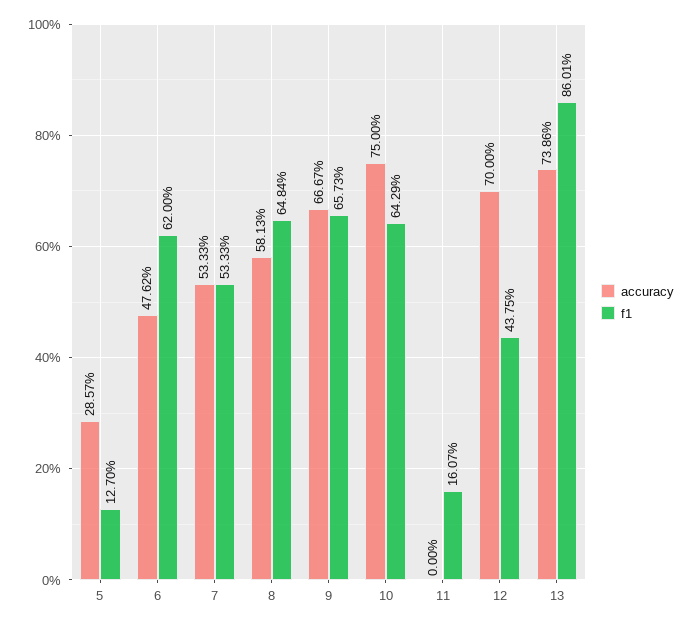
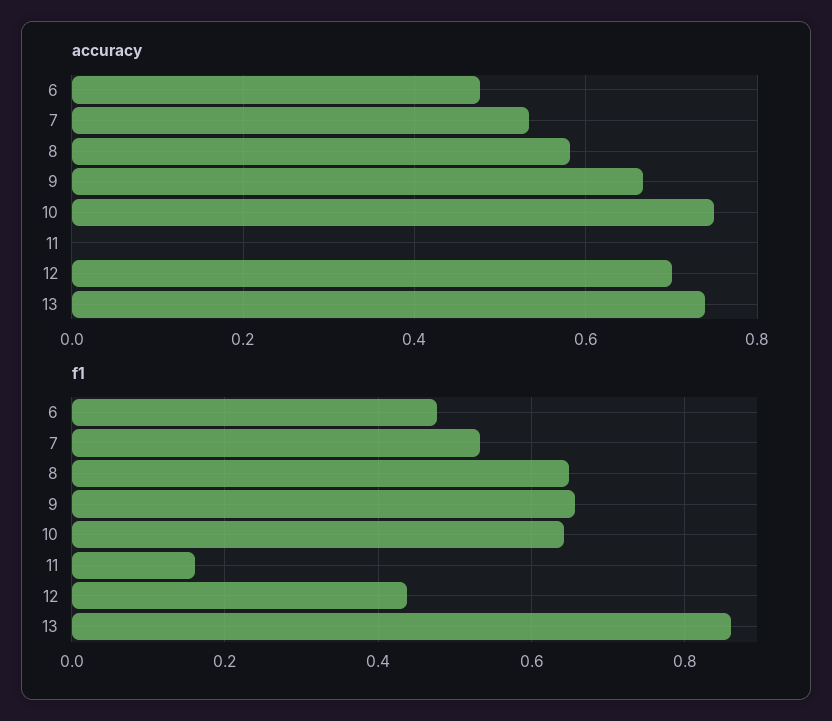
accuracy, 5: 0.2857 -> none
f1, 5: 0.127 -> none
f1, 6: 0.62 -> 0.48

